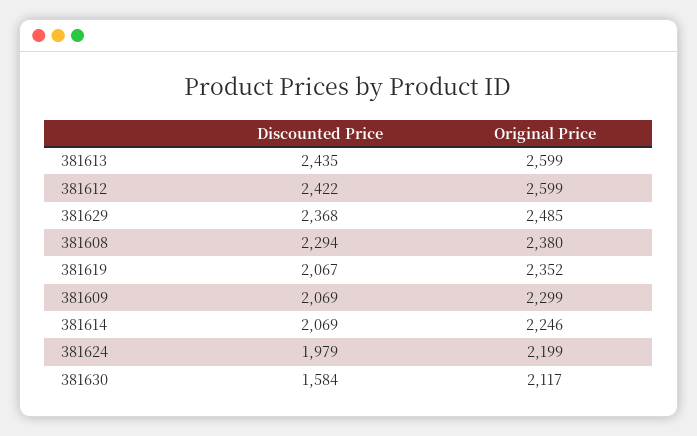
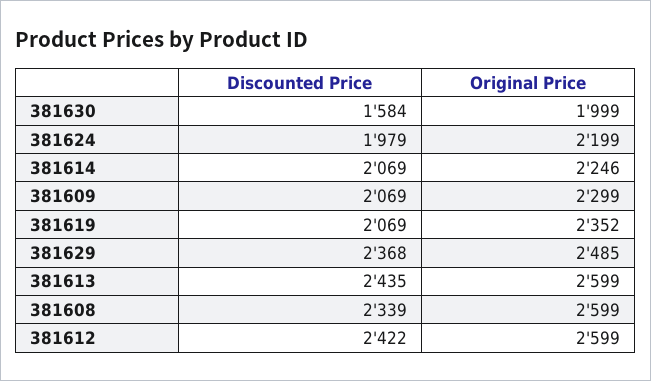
Discounted Price, 381608: 2294 -> 2339
Original Price, 381608: 2380 -> 2599
Discounted Price, 381619: 2067 -> 2069
Original Price, 381630: 2117 -> 1999

